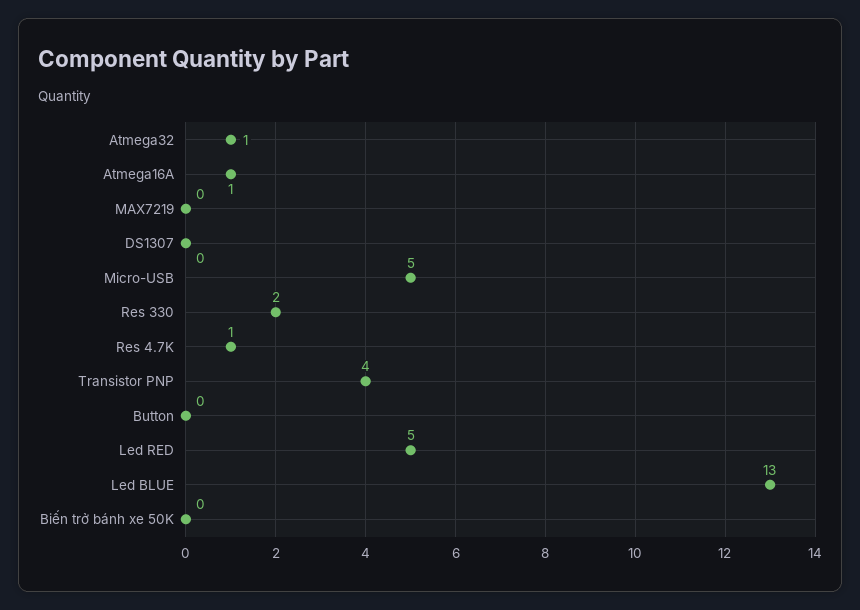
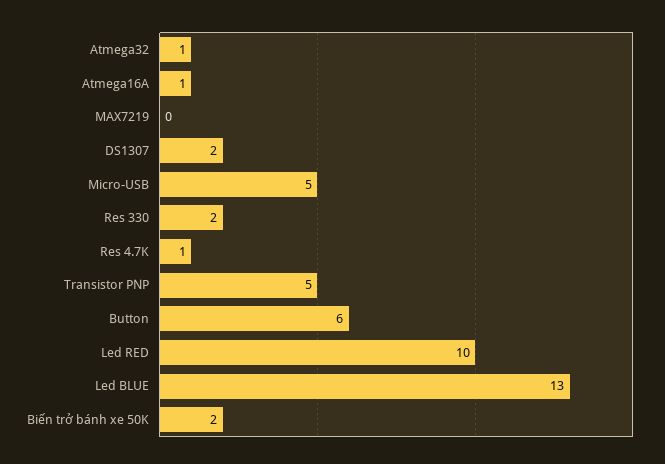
DS1307: 0 -> 2
Transistor PNP: 4 -> 5
Button: 0 -> 6
Led RED: 5 -> 10
Biến trở bánh xe 50K: 0 -> 2

